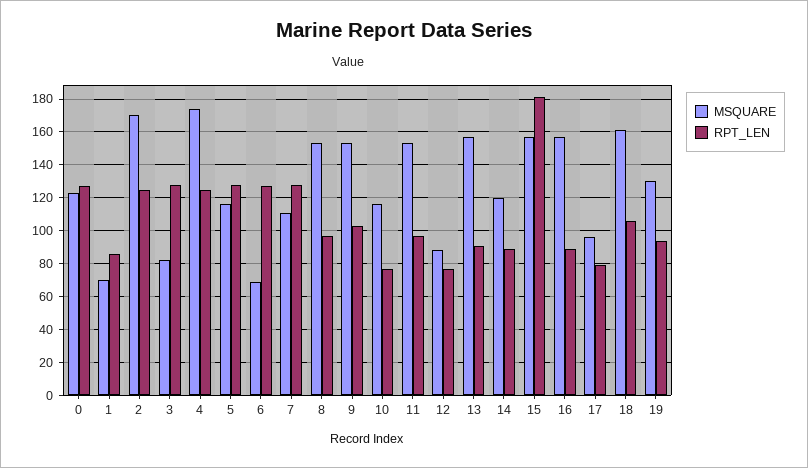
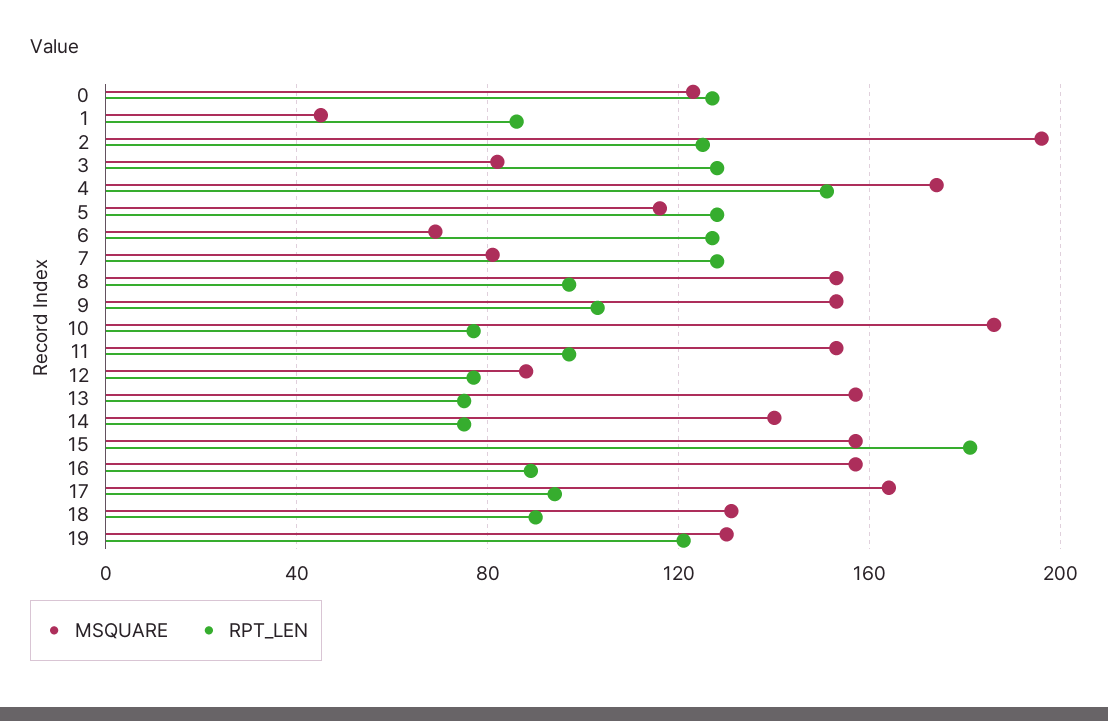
MSQUARE, 1: 70 -> 45
MSQUARE, 2: 170 -> 195
RPT_LEN, 4: 125 -> 150
MSQUARE, 7: 110 -> 80
MSQUARE, 10: 115 -> 185
RPT_LEN, 13: 90 -> 75
MSQUARE, 14: 120 -> 140
RPT_LEN, 14: 90 -> 75
MSQUARE, 17: 95 -> 165
RPT_LEN, 17: 80 -> 95
MSQUARE, 18: 160 -> 130
RPT_LEN, 18: 105 -> 90
RPT_LEN, 19: 95 -> 120

